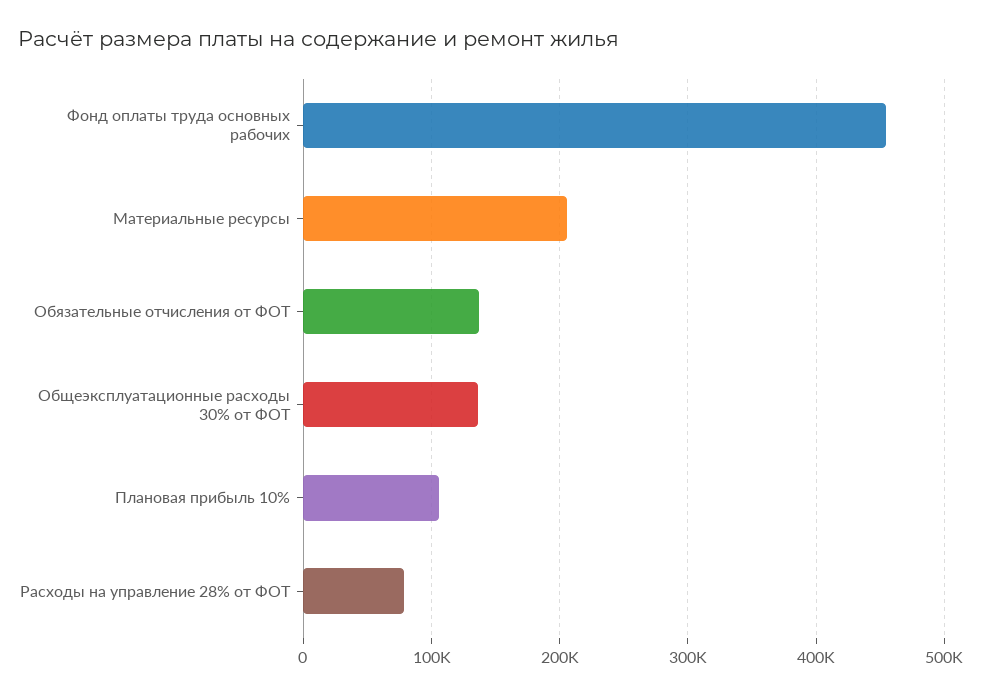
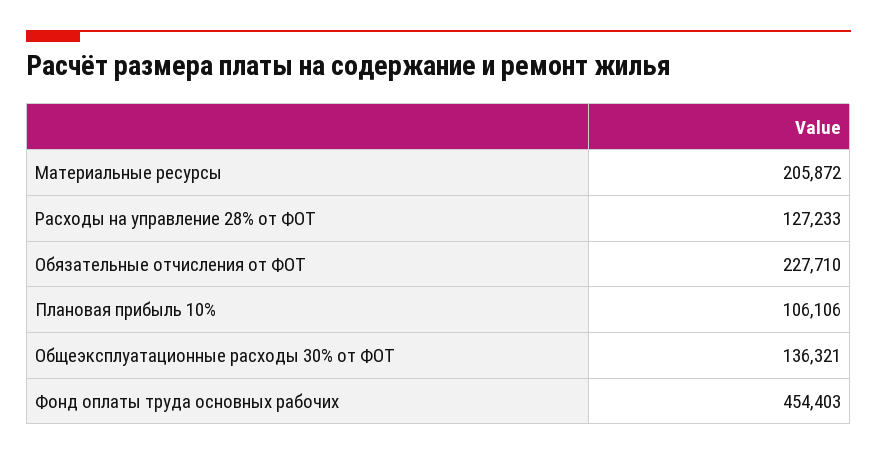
Обязательные отчисления от ФОТ: 140000 -> 227710
Расходы на управление 28% от ФОТ: 80000 -> 127233

